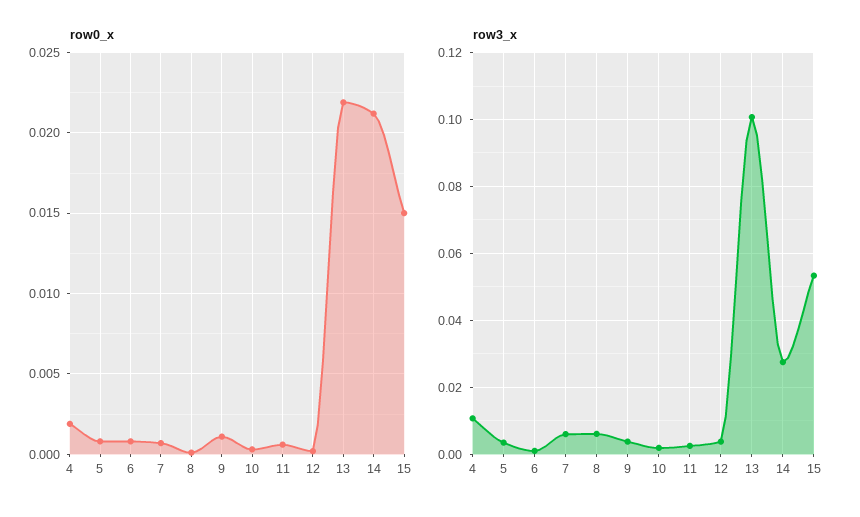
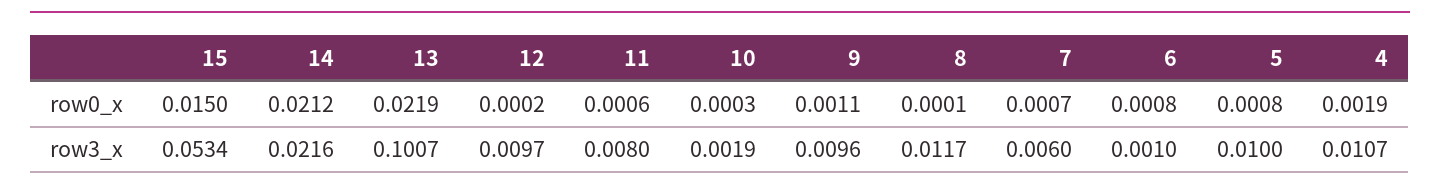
row3_x, 5: 0.004 -> 0.01
row3_x, 8: 0.006 -> 0.0117
row3_x, 9: 0.004 -> 0.0096
row3_x, 11: 0.002 -> 0.008
row3_x, 12: 0.004 -> 0.0097
row3_x, 14: 0.028 -> 0.0216

